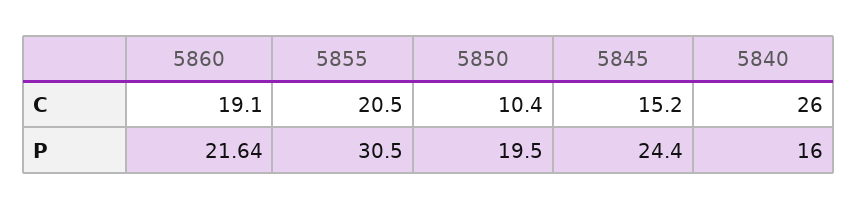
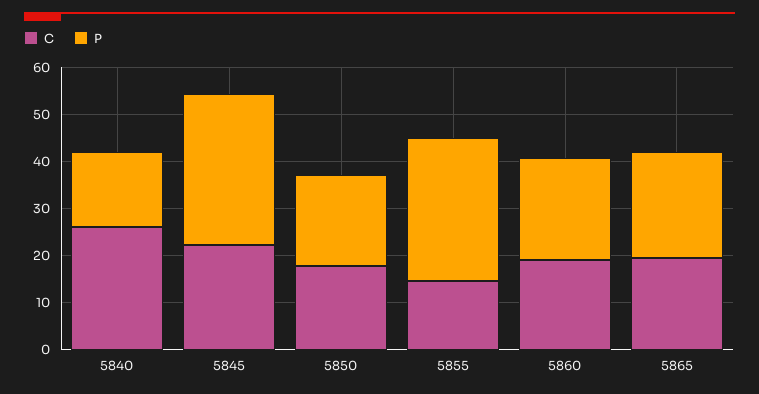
C, 5855: 20.5 -> 14
C, 5850: 10.4 -> 18
C, 5845: 15.2 -> 22
P, 5845: 24.4 -> 32
C, 5865: none -> 20
P, 5865: none -> 22

